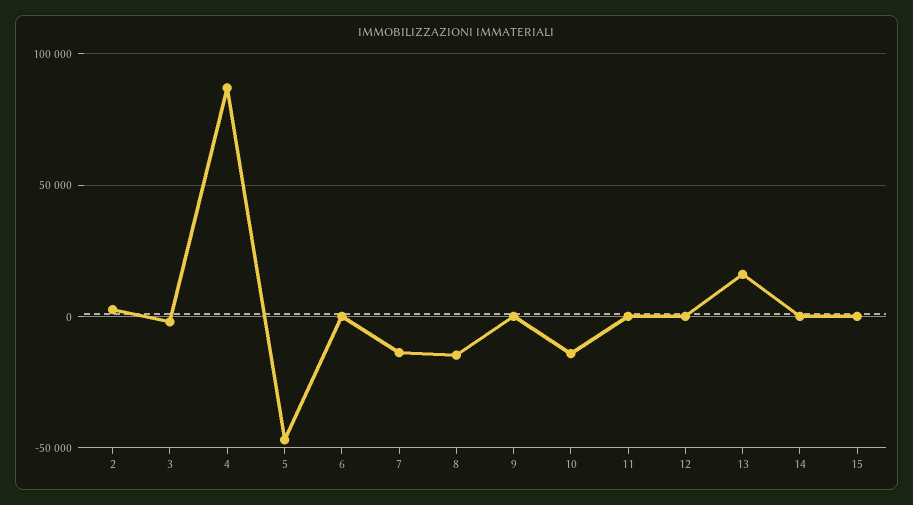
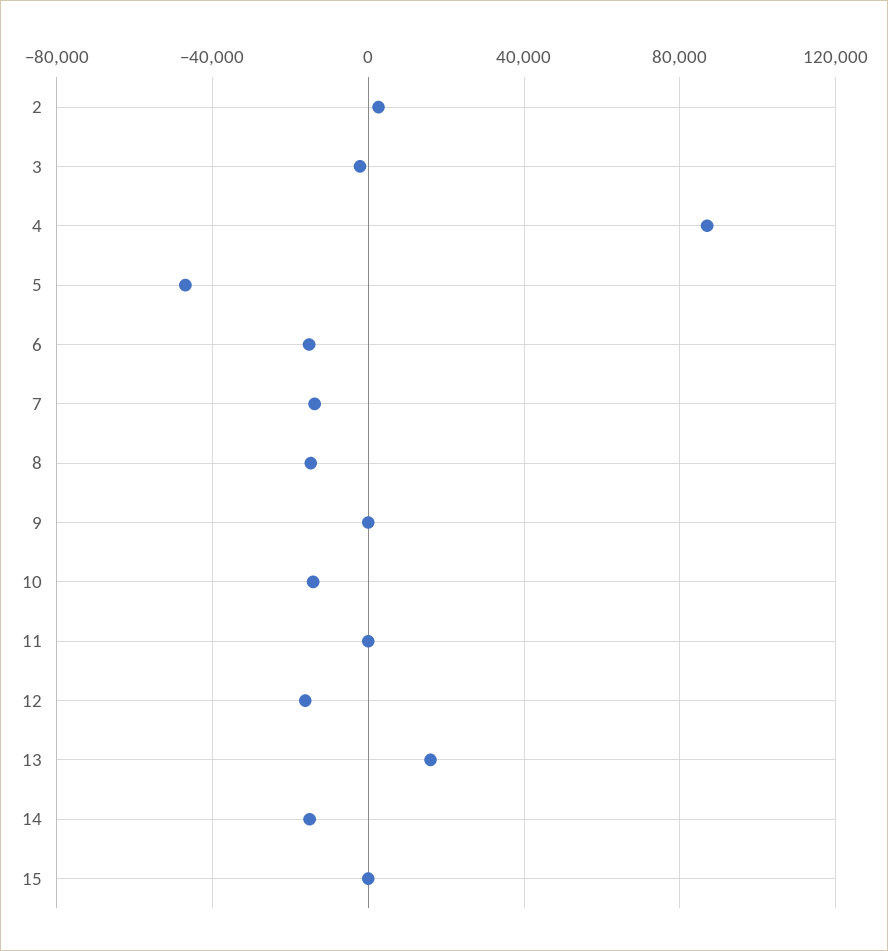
6: 0 -> -15000
12: 0 -> -15000
14: 0 -> -15000

